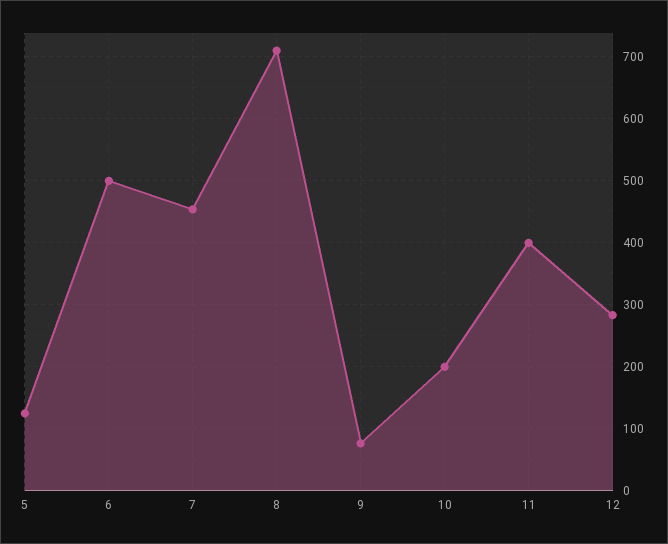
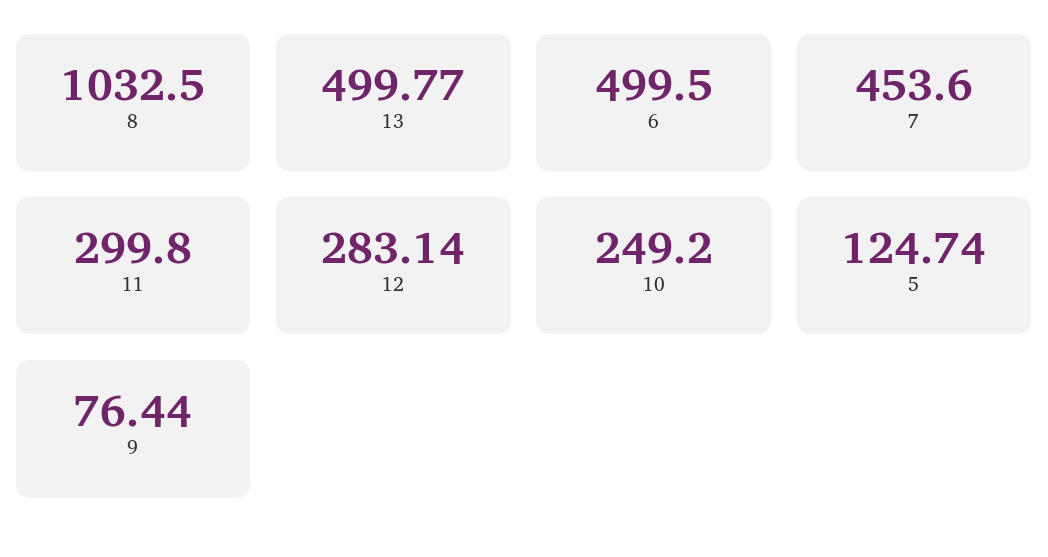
8: 710 -> 1032.5
10: 200 -> 249.2
11: 400 -> 299.8
13: none -> 499.77

